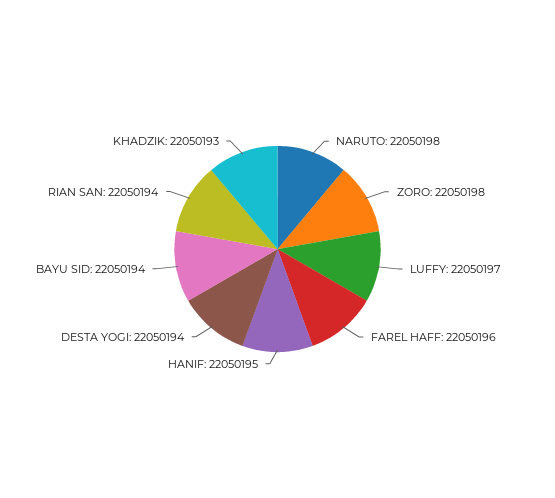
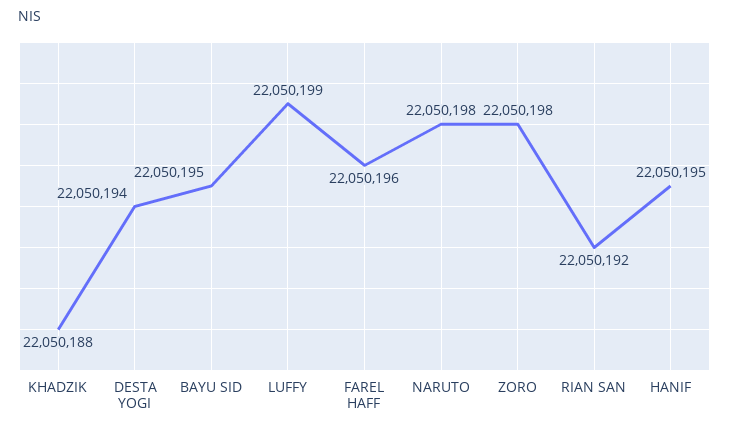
LUFFY: 22050197 -> 22050199
BAYU SID: 22050194 -> 22050195
RIAN SAN: 22050194 -> 22050192
KHADZIK: 22050193 -> 22050188

